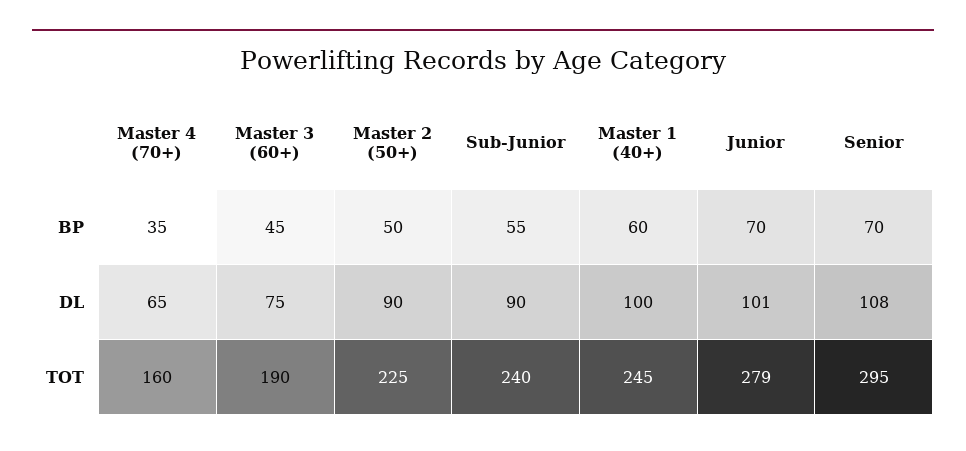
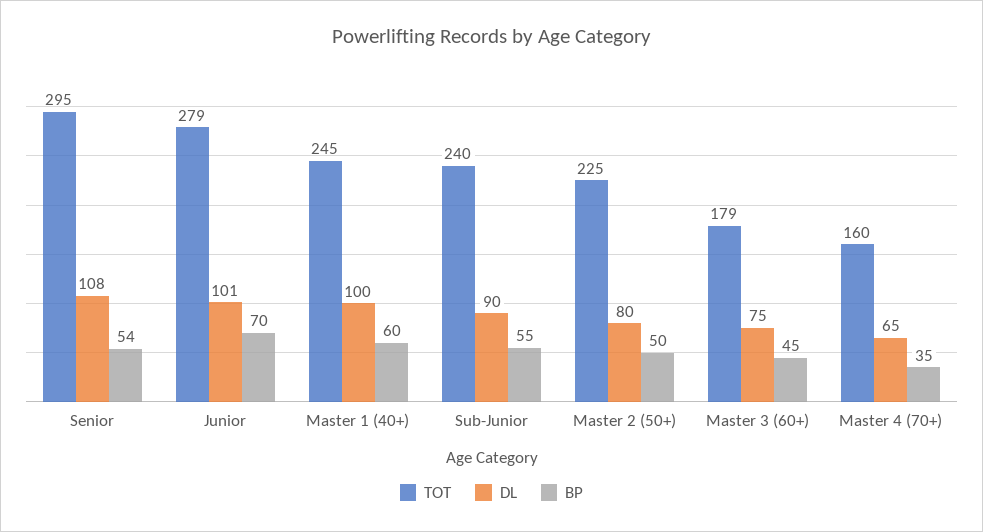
BP, Senior: 70 -> 54
DL, Master 2 (50+): 90 -> 80
TOT, Master 3 (60+): 190 -> 179

